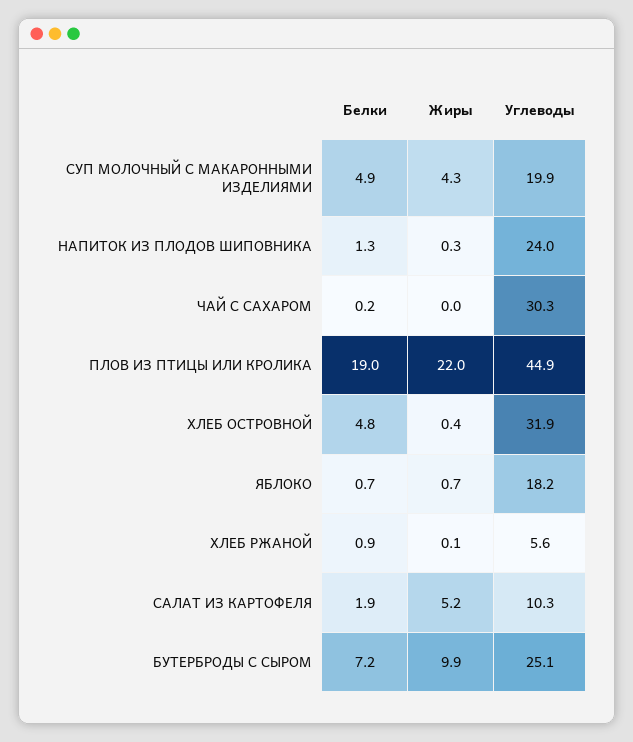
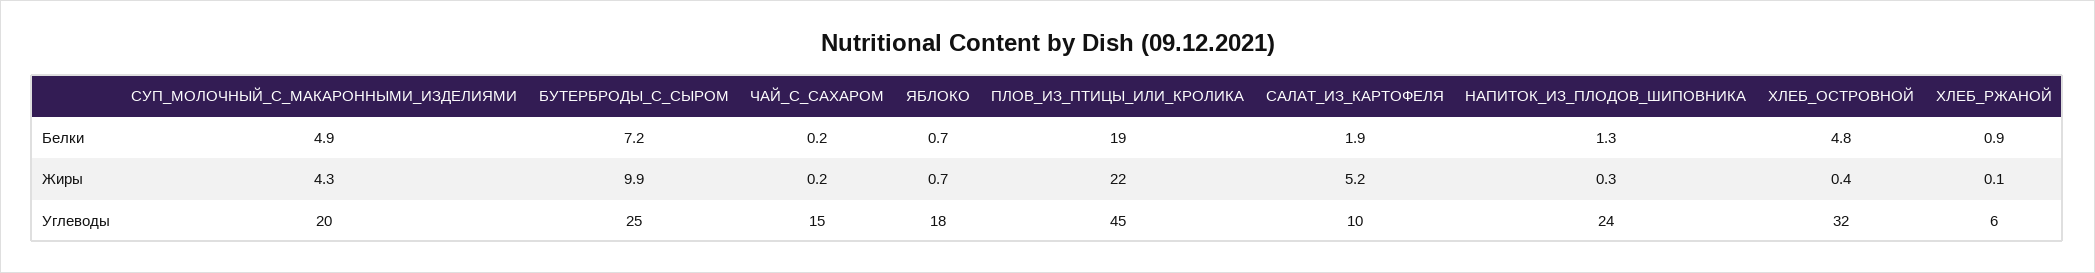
Жиры, ЧАЙ С САХАРОМ: 0 -> 0.2
Углеводы, ЧАЙ С САХАРОМ: 30.3 -> 15

